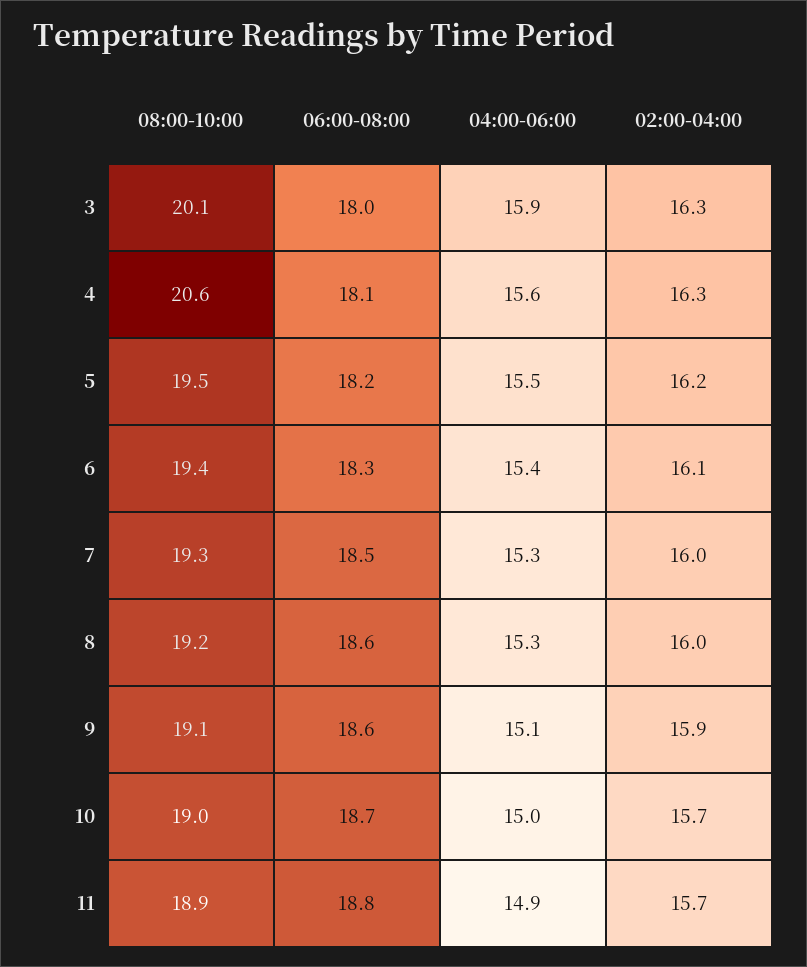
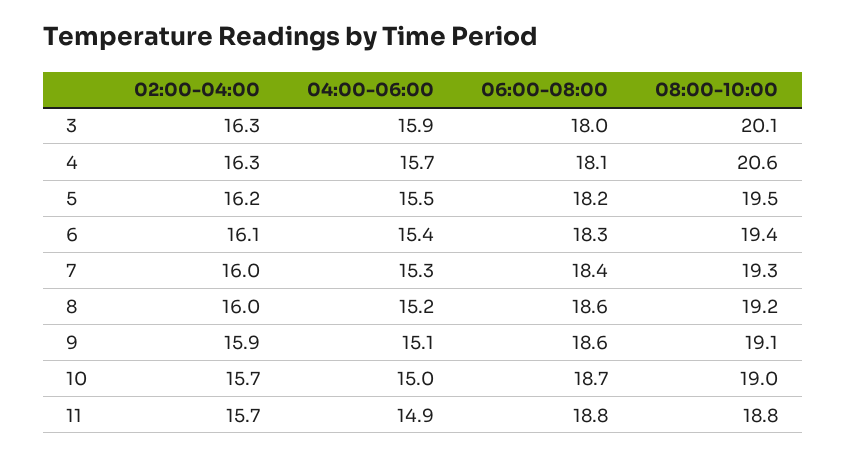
04:00-06:00, 4: 15.6 -> 15.7
06:00-08:00, 7: 18.5 -> 18.4
04:00-06:00, 8: 15.3 -> 15.2
08:00-10:00, 11: 18.9 -> 18.8

